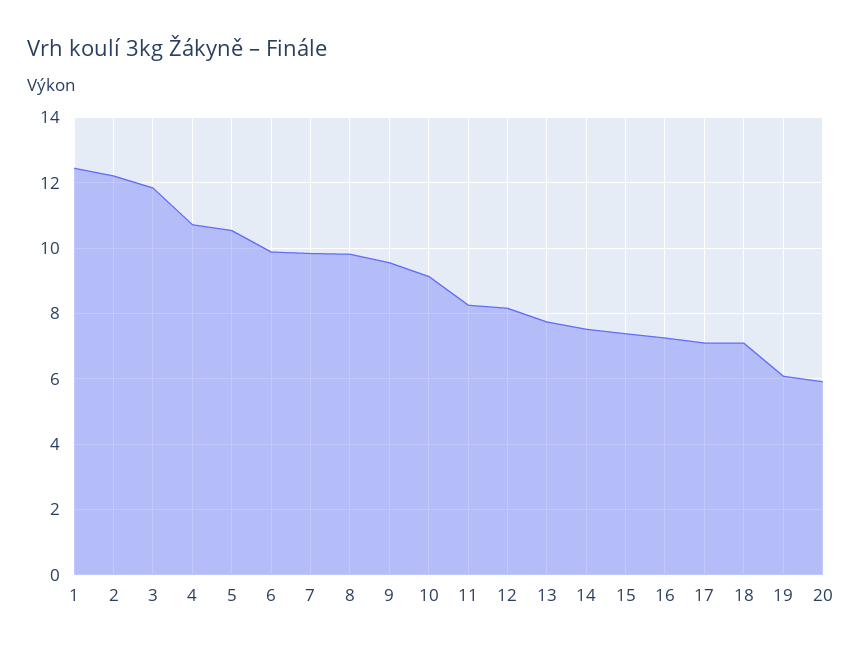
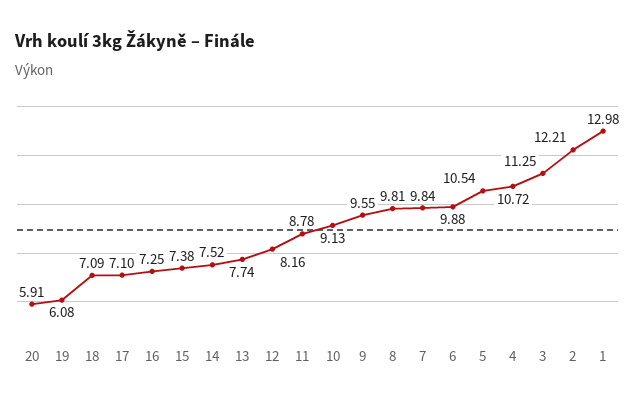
1: 12.4 -> 12.98
3: 11.8 -> 11.25
11: 8.2 -> 8.78

